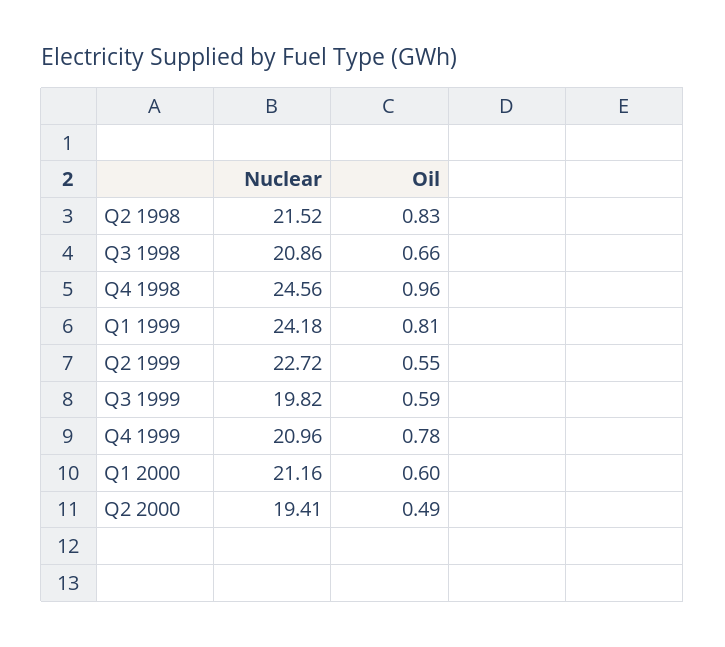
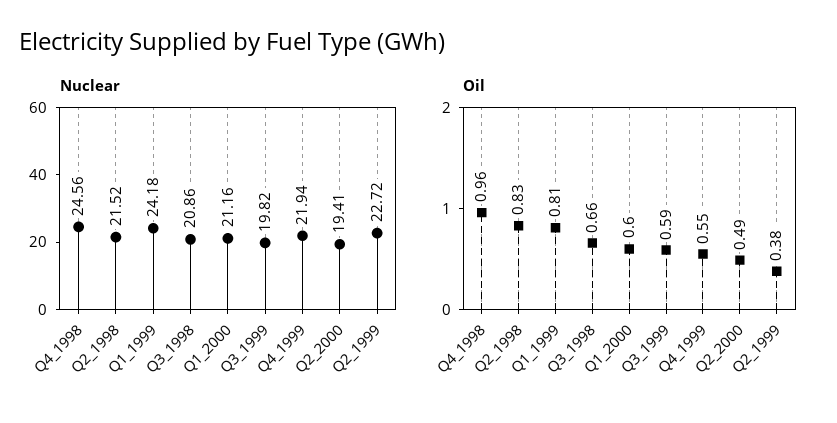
Oil, Q2 1999: 0.55 -> 0.38
Nuclear, Q4 1999: 20.96 -> 21.94
Oil, Q4 1999: 0.78 -> 0.55

